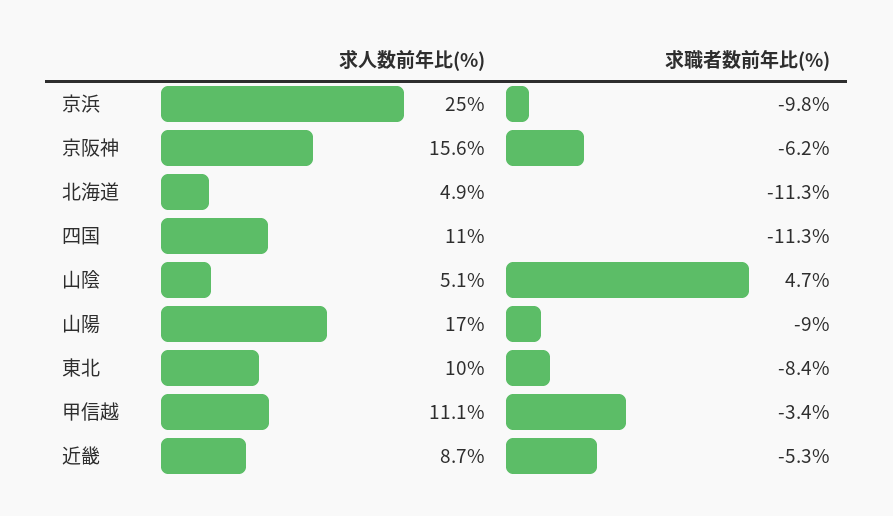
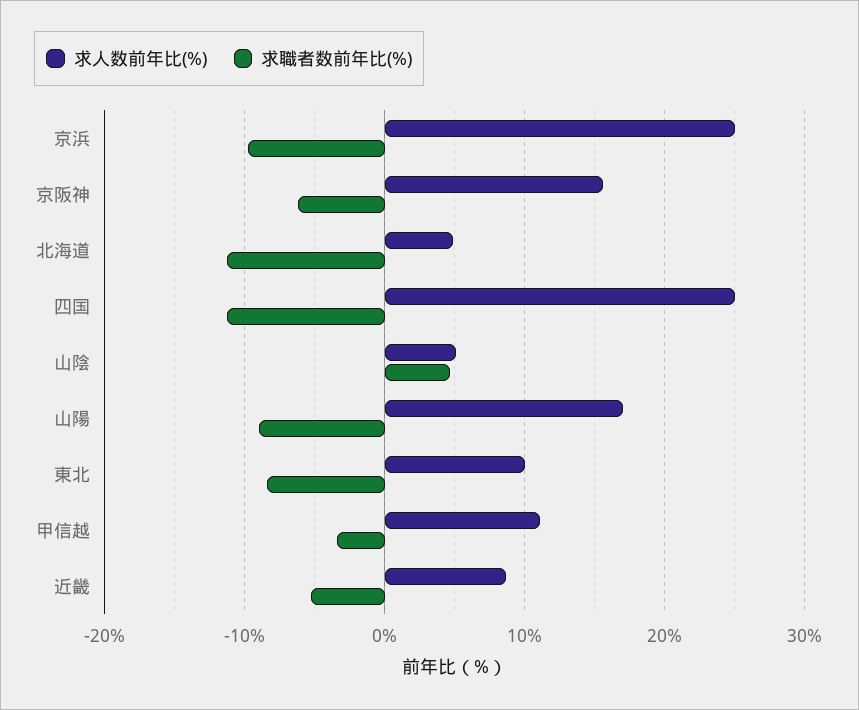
求人数前年比(%), 四国: 11 -> 25

